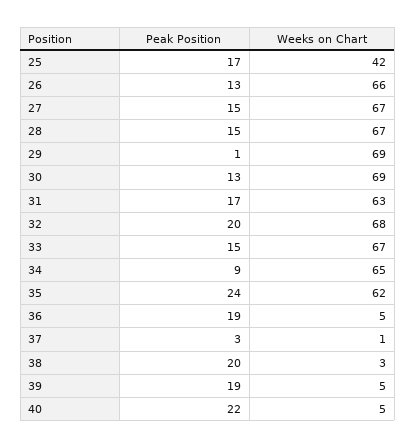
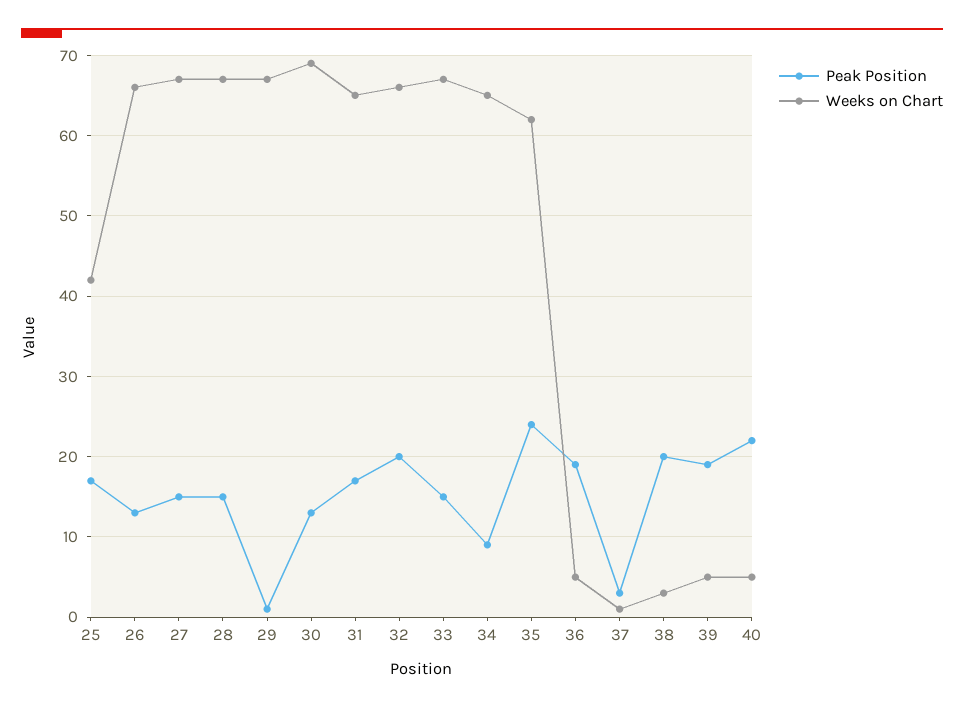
Weeks on Chart, 29: 69 -> 67
Weeks on Chart, 31: 63 -> 65
Weeks on Chart, 32: 68 -> 66

